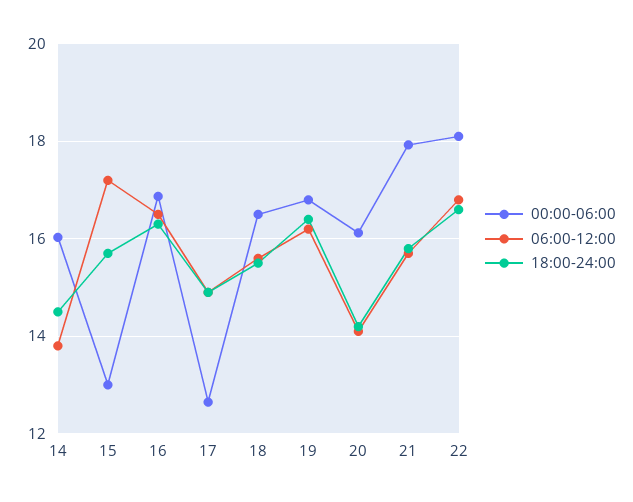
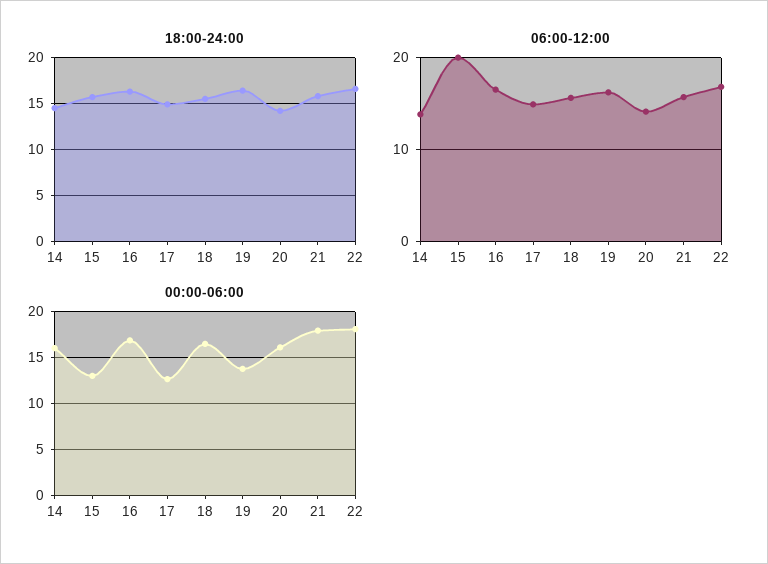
06:00-12:00, 15: 17.2 -> 20
00:00-06:00, 19: 16.8 -> 14

